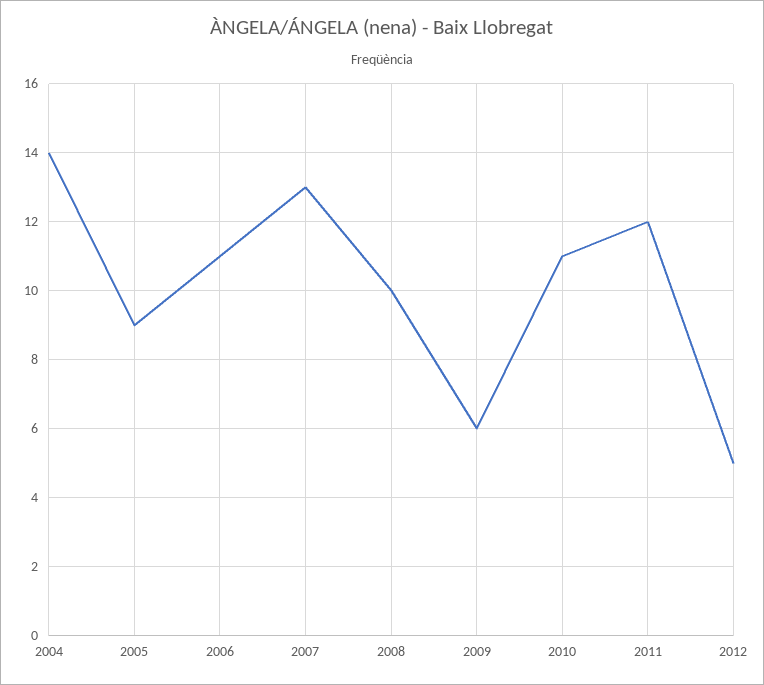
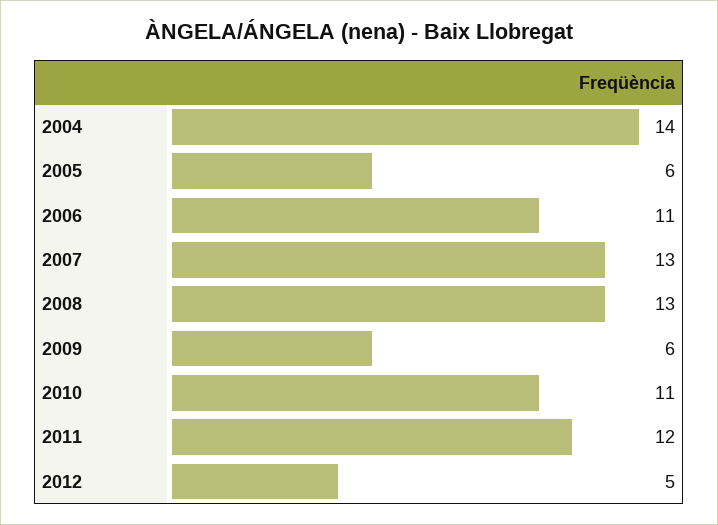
2005: 9 -> 6
2008: 10 -> 13

